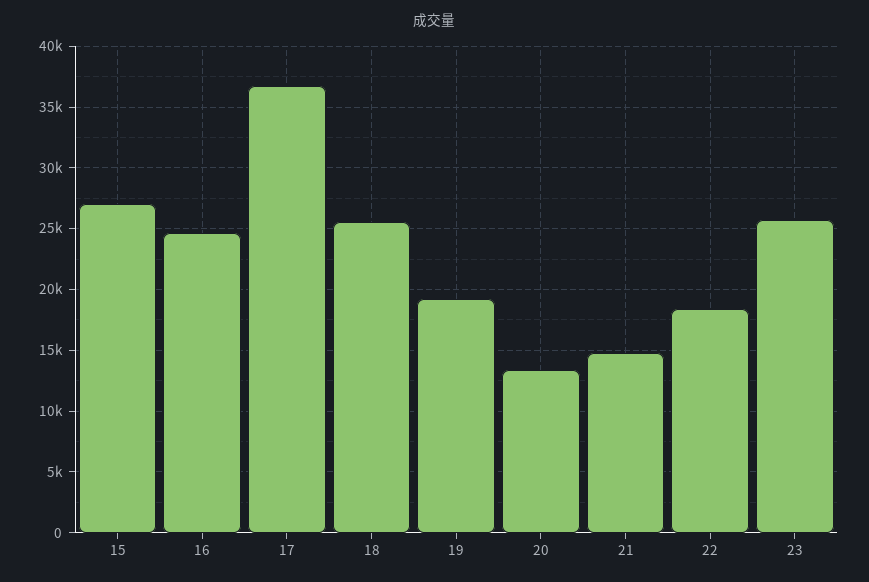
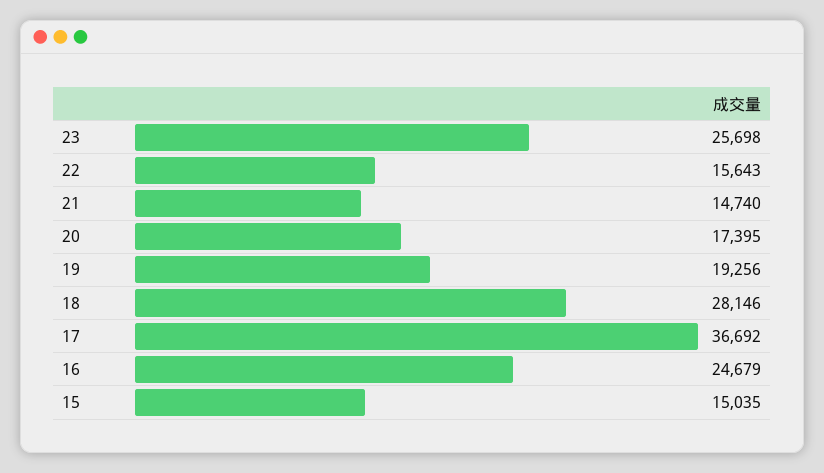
15: 27000 -> 15035
18: 25500 -> 28146
20: 13500 -> 17395
22: 18500 -> 15643

